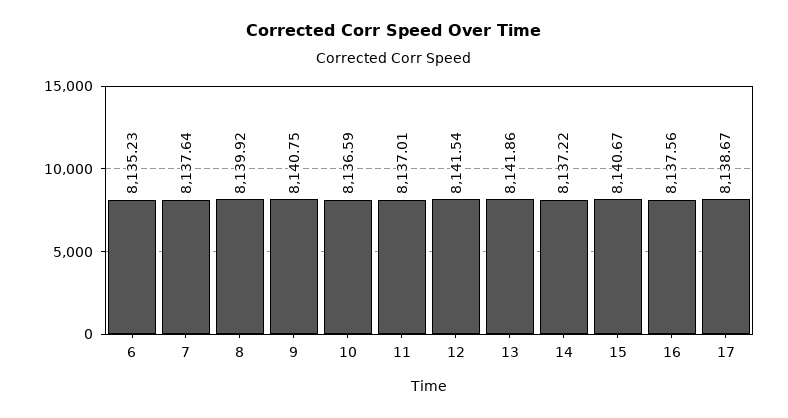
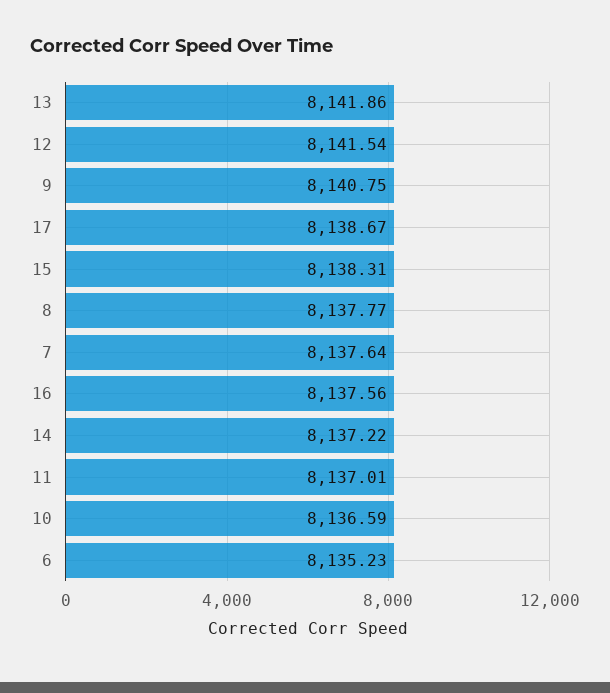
8: 8139.92 -> 8137.77
15: 8140.67 -> 8138.31

